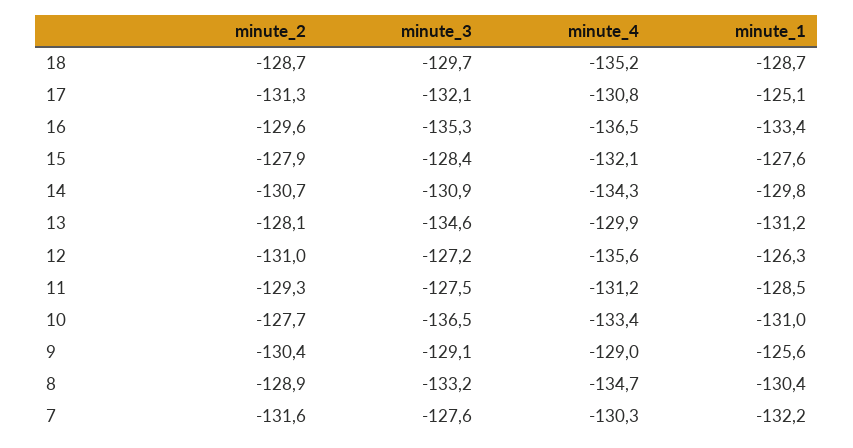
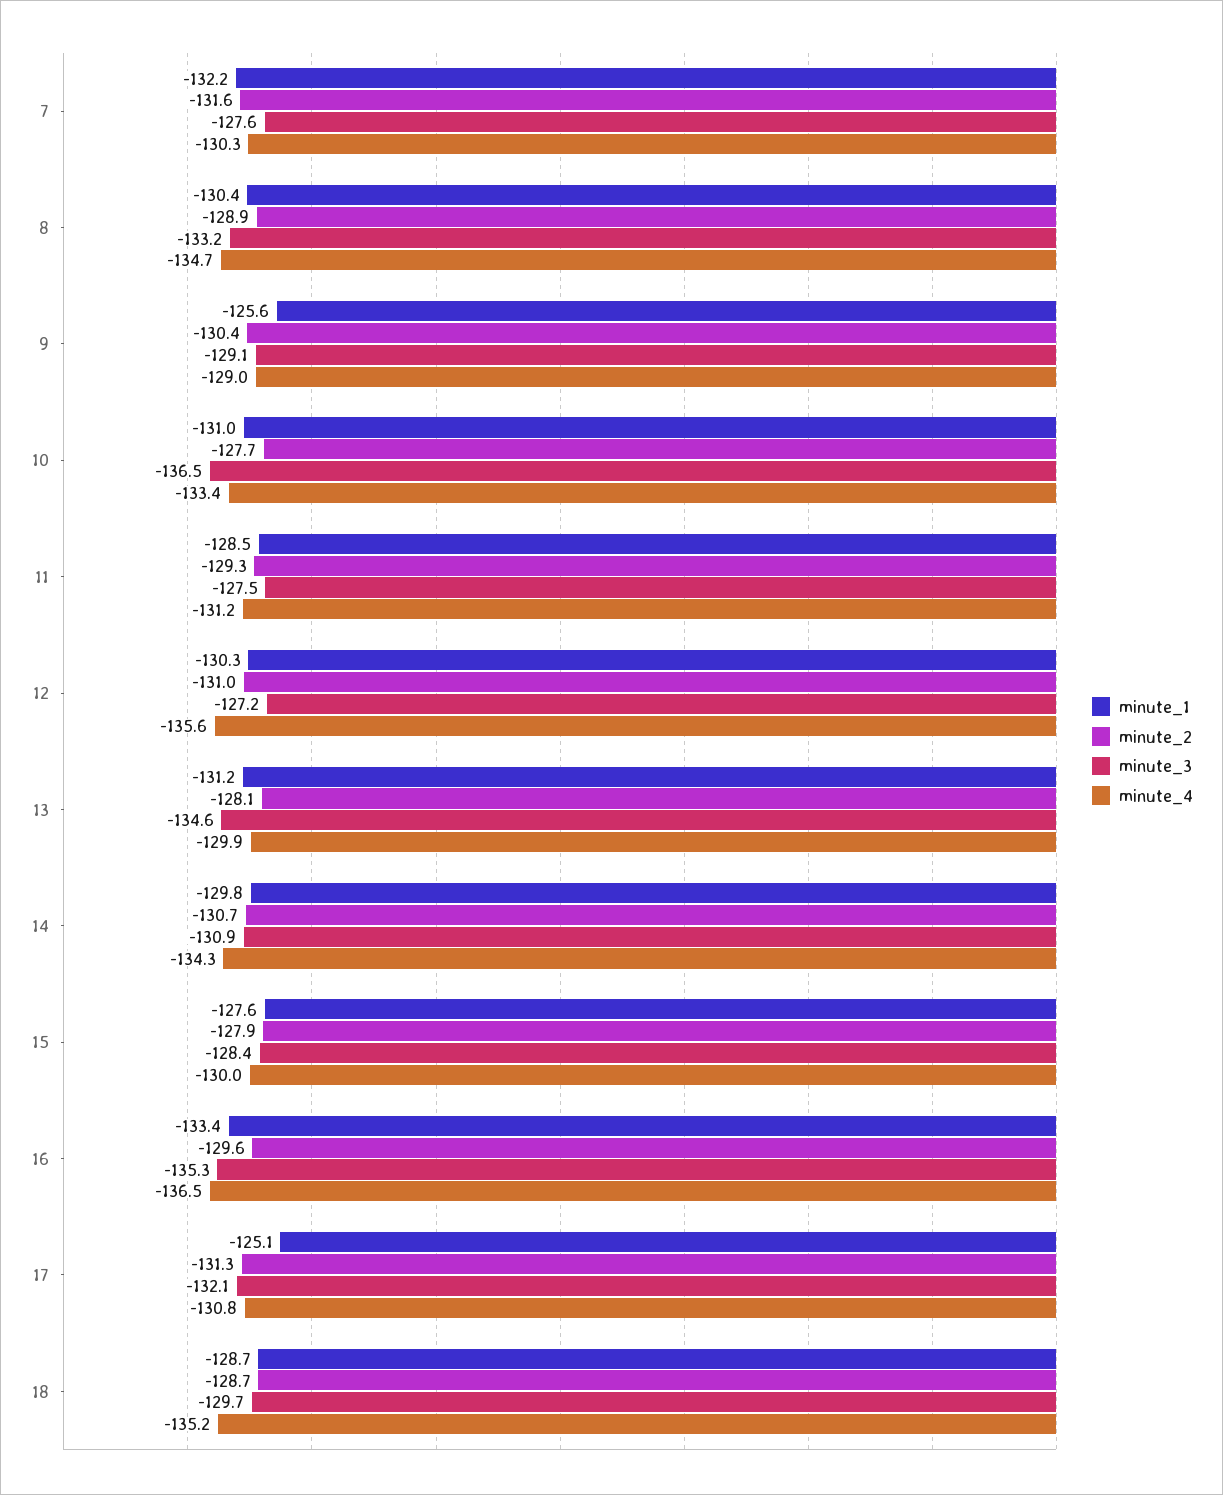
minute_4, 15: -132.1 -> -130
minute_1, 12: -126.3 -> -130.3

